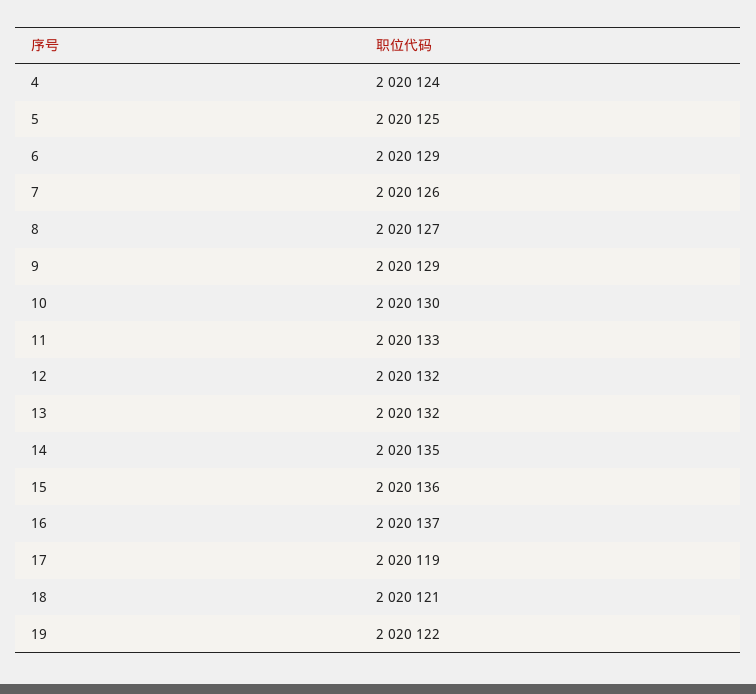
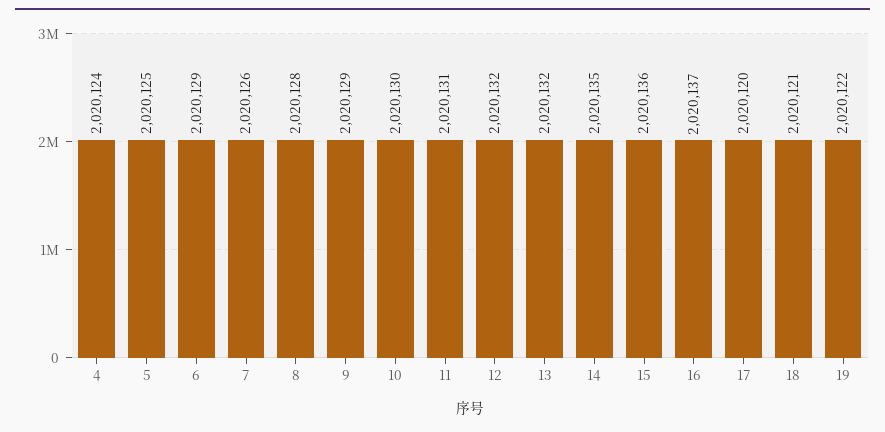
8: 2020127 -> 2020128
11: 2020133 -> 2020131
17: 2020119 -> 2020120

